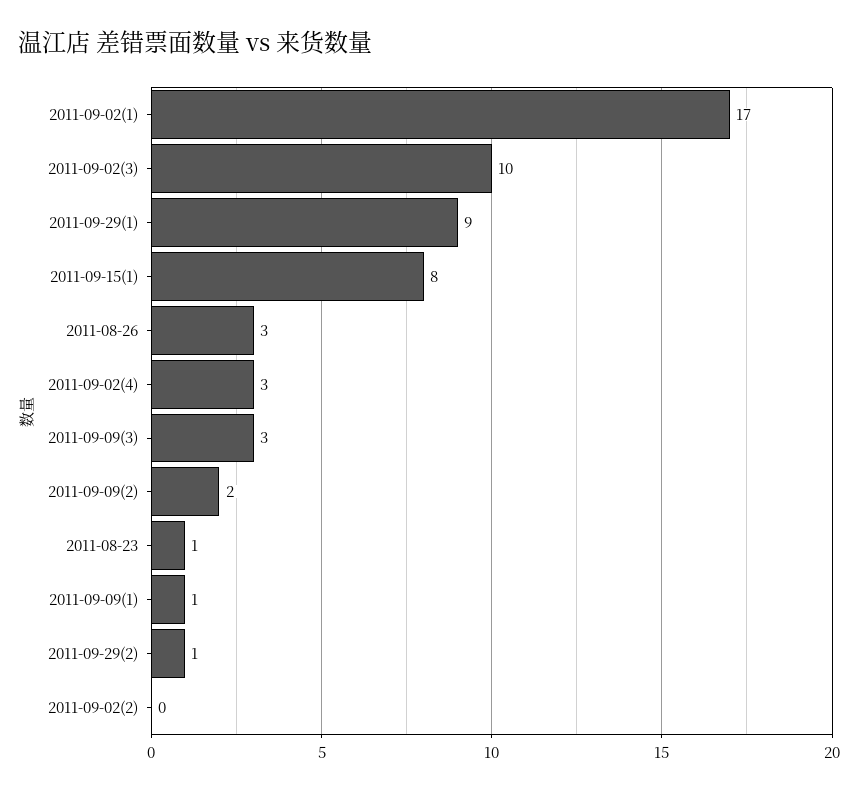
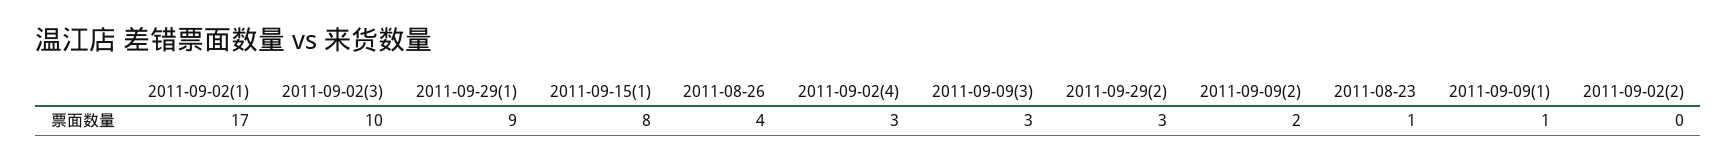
2011-08-26: 3 -> 4
2011-09-29(2): 1 -> 3

